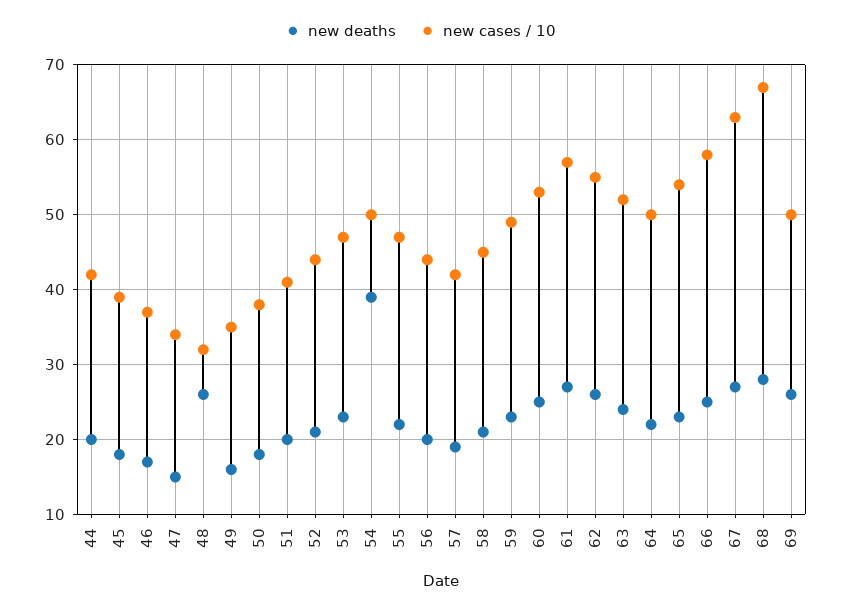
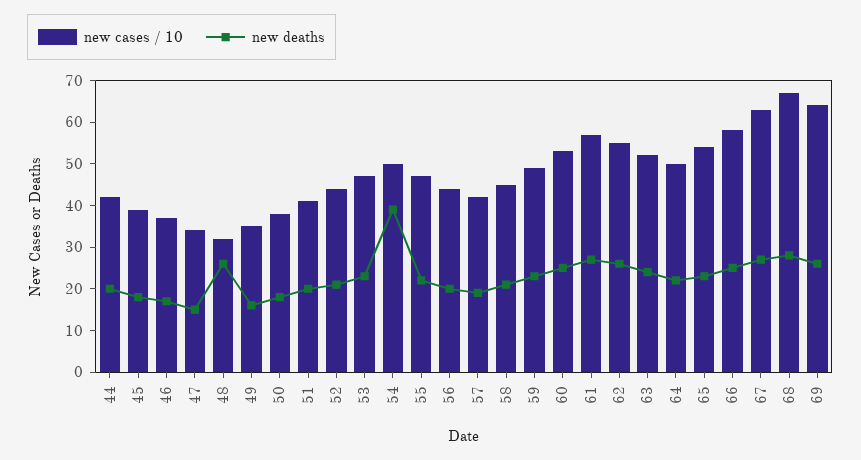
new cases / 10, 69: 50 -> 65

